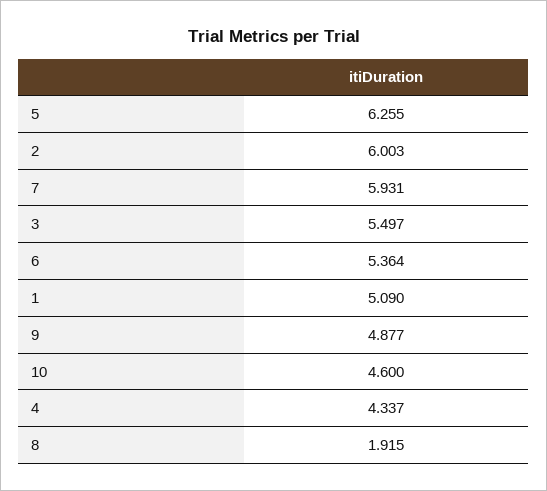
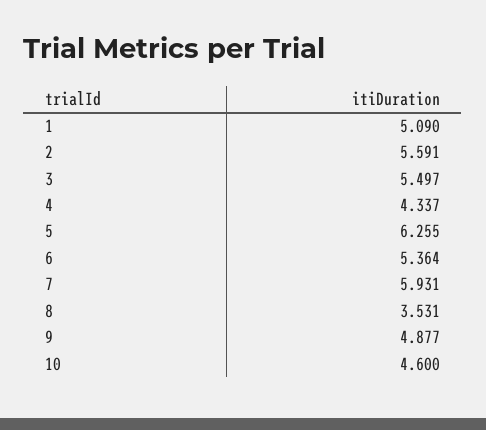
2: 6.003 -> 5.591
8: 1.915 -> 3.531

